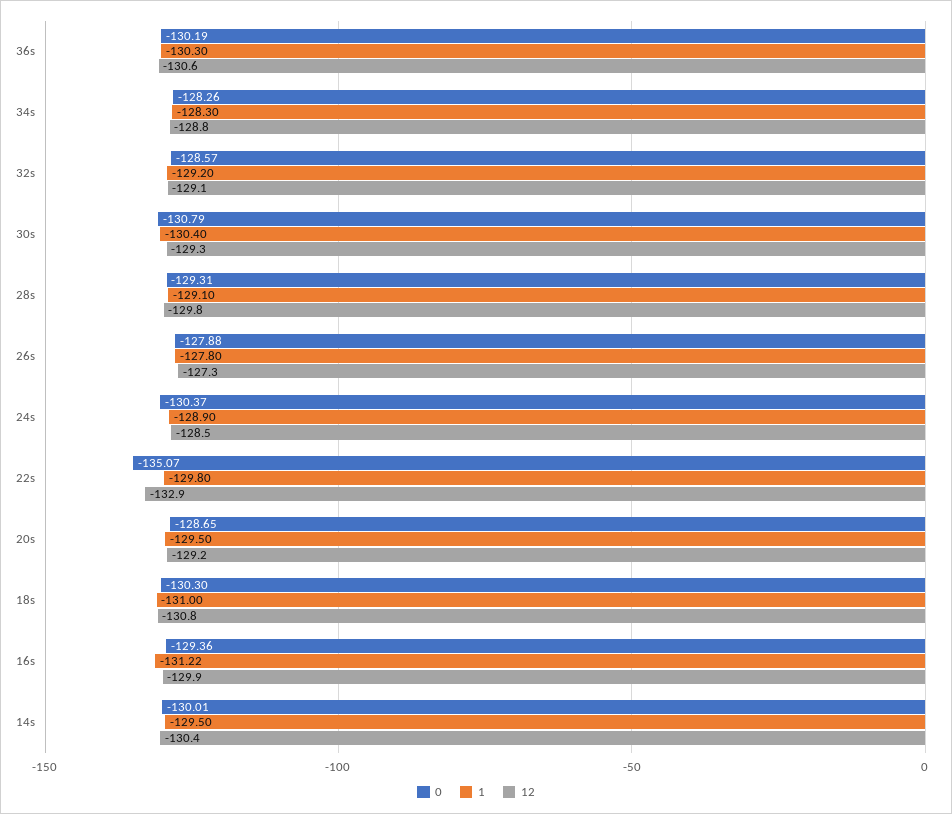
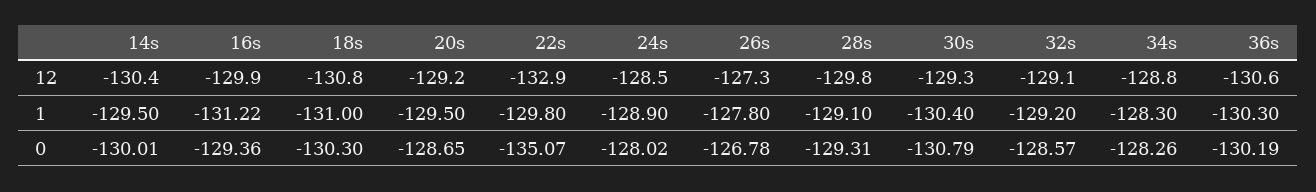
0, 26s: -127.88 -> -126.78
0, 24s: -130.37 -> -128.02

